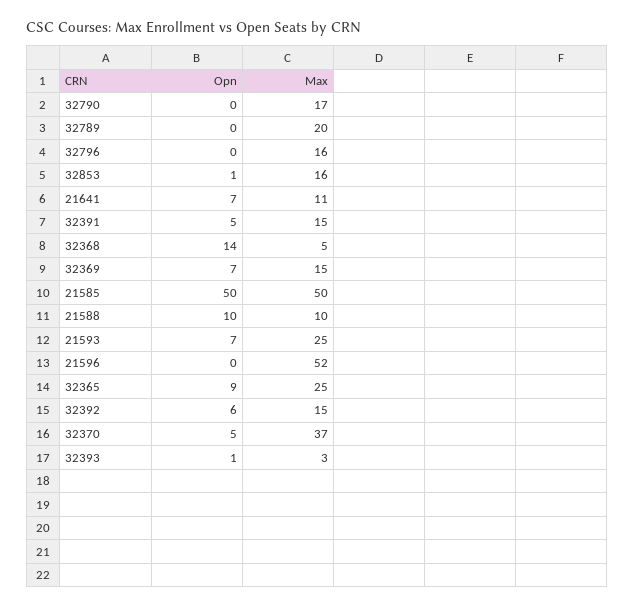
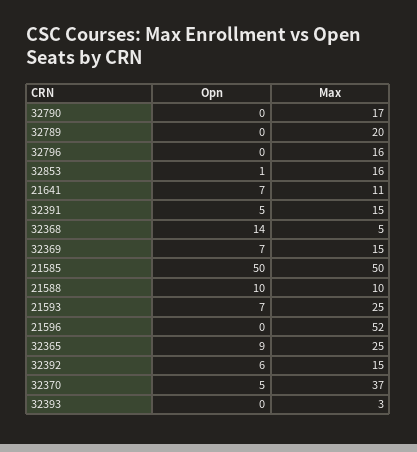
Opn, 32393: 1 -> 0

